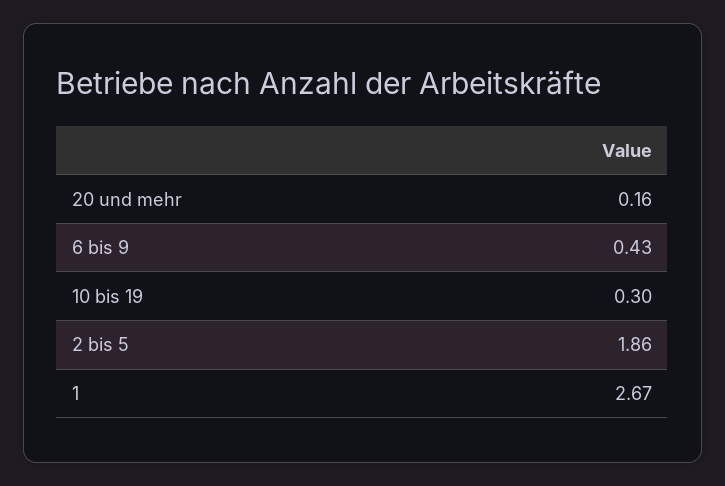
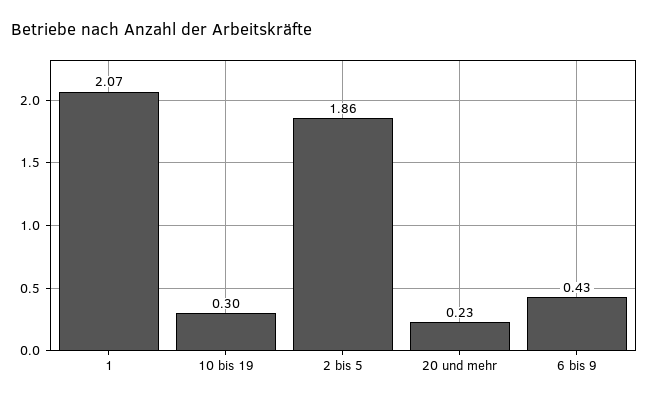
20 und mehr: 0.16 -> 0.23
1: 2.67 -> 2.07

